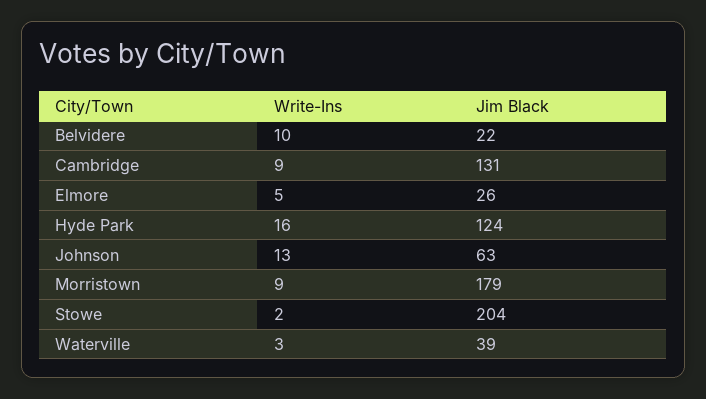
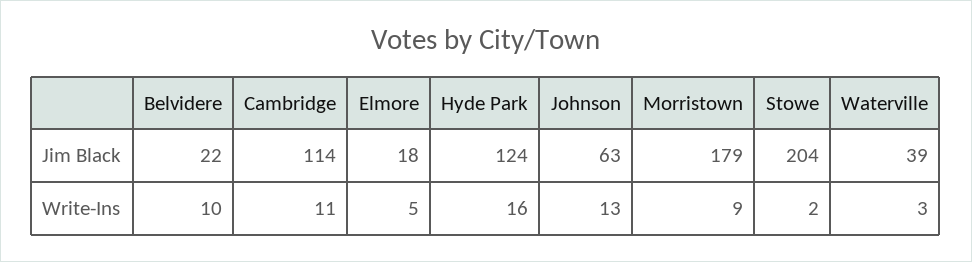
Write-Ins, Cambridge: 9 -> 11
Jim Black, Cambridge: 131 -> 114
Jim Black, Elmore: 26 -> 18

